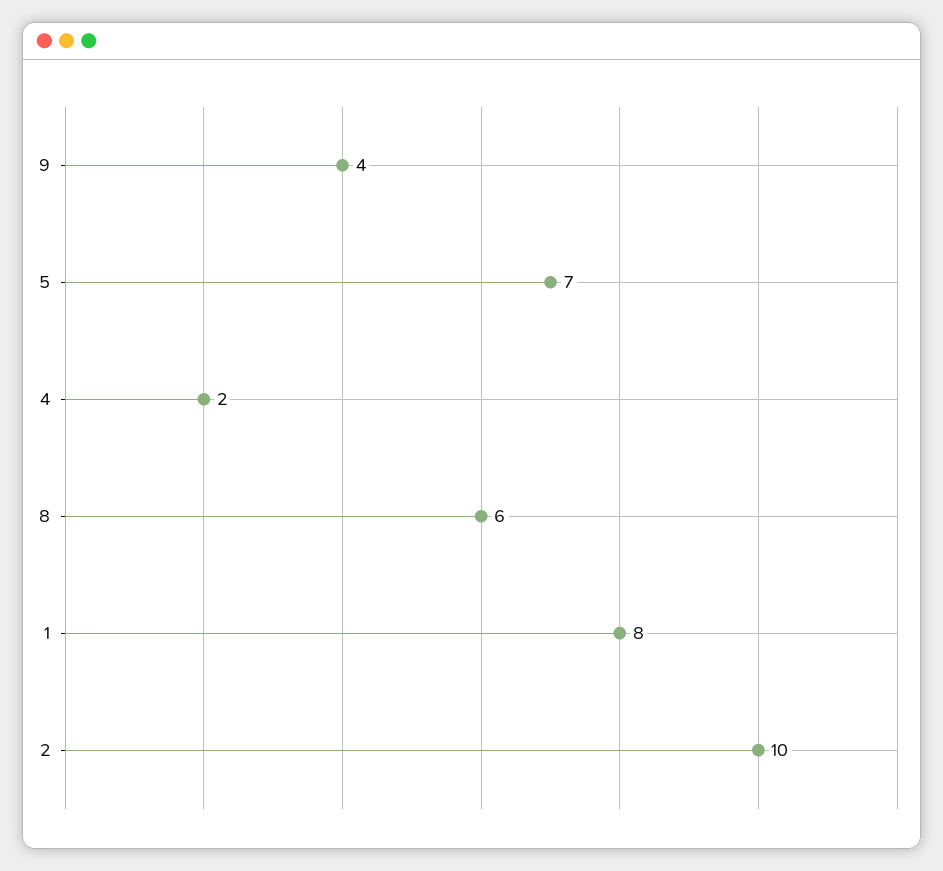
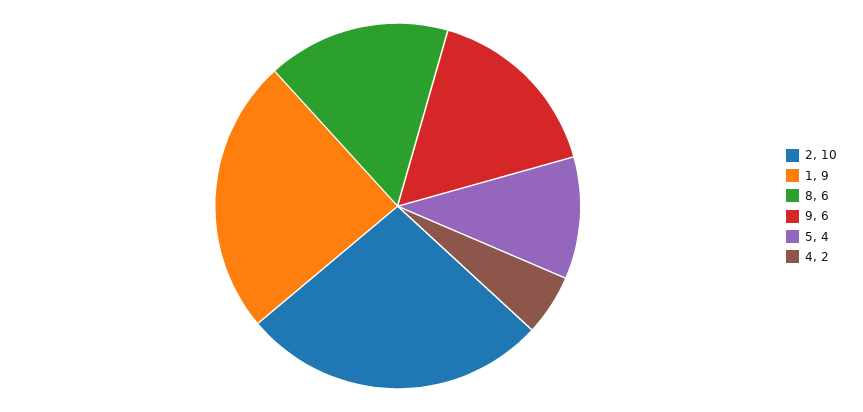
9: 4 -> 6
5: 7 -> 4
1: 8 -> 9

